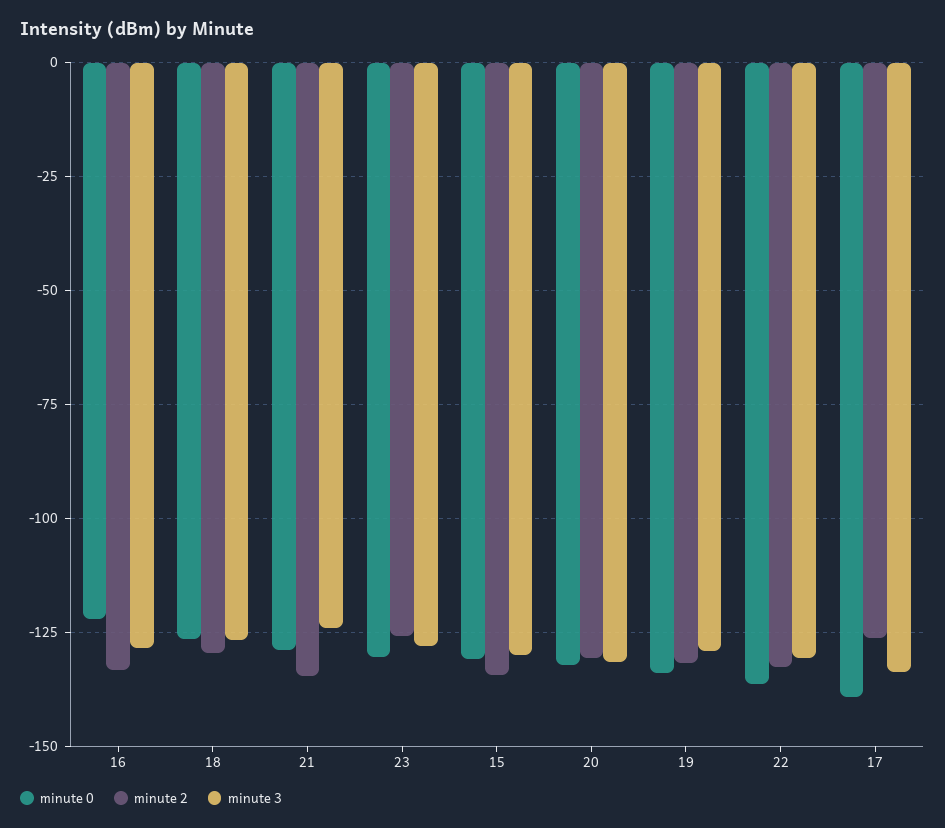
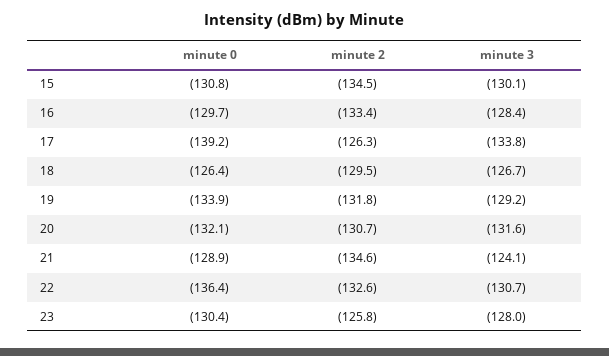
minute 0, 16: -122.5 -> -129.7

